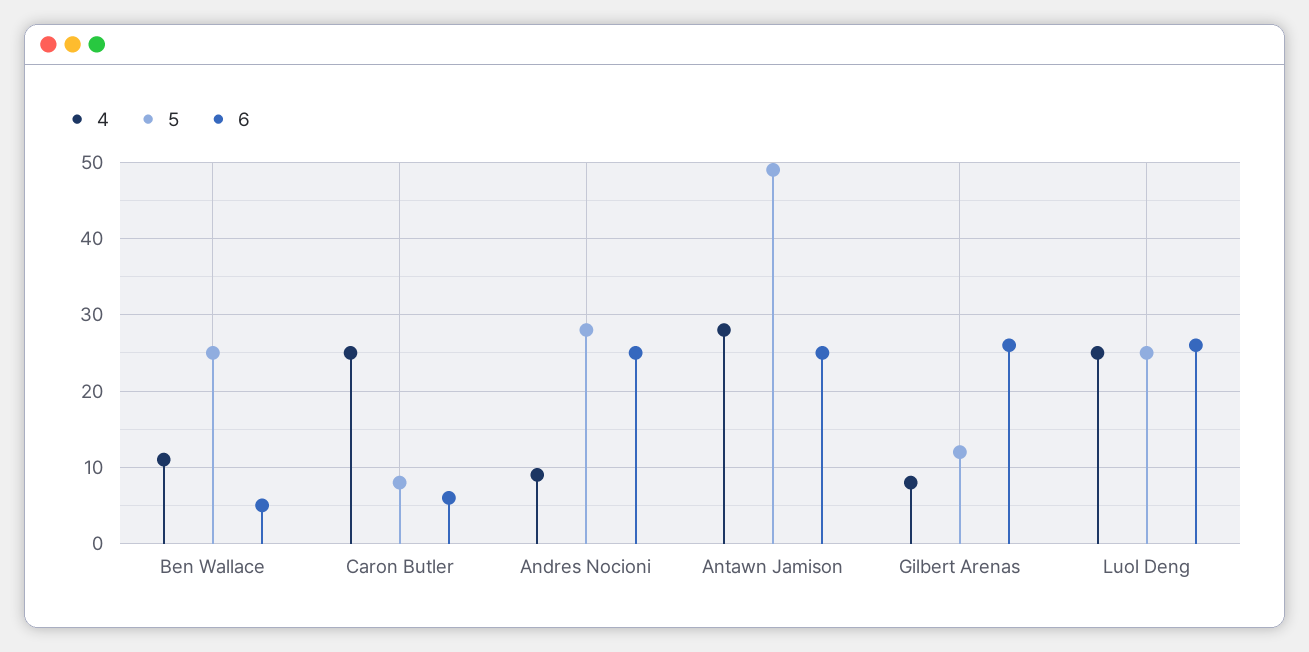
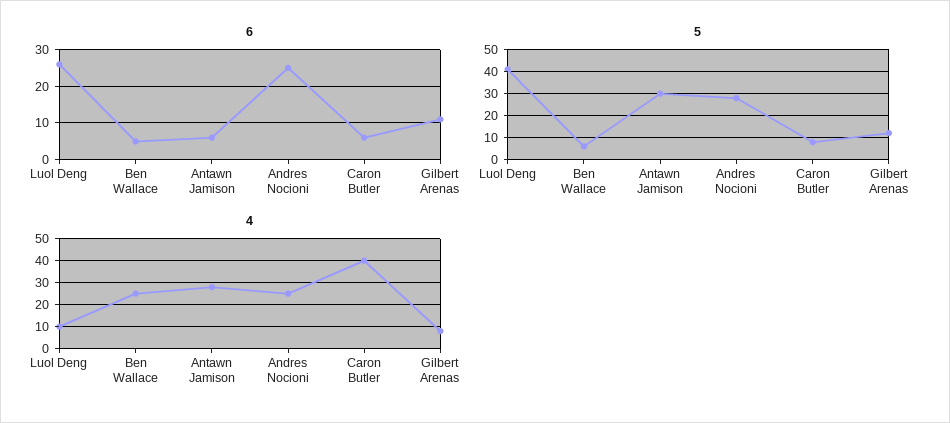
4, Ben Wallace: 11 -> 25
5, Ben Wallace: 25 -> 5
4, Caron Butler: 25 -> 40
4, Andres Nocioni: 9 -> 25
5, Antawn Jamison: 49 -> 30
6, Antawn Jamison: 25 -> 5
6, Gilbert Arenas: 26 -> 10
4, Luol Deng: 25 -> 10
5, Luol Deng: 25 -> 40

